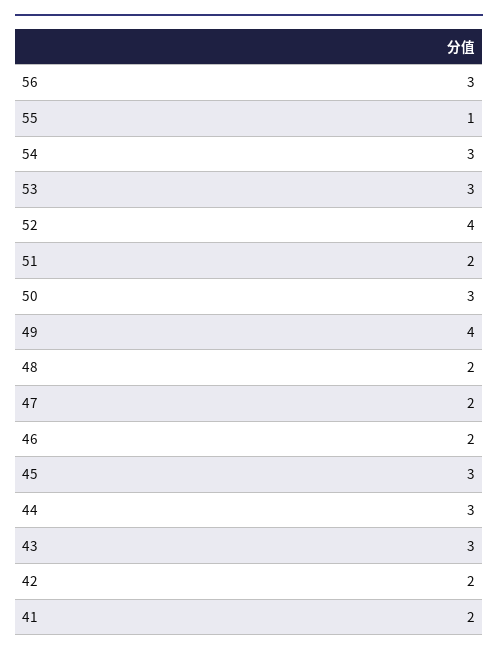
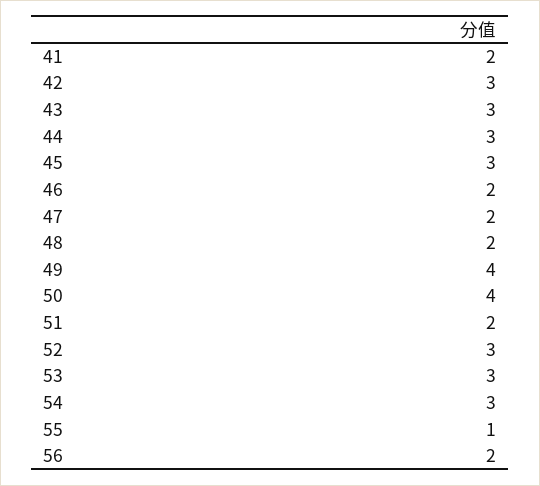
56: 3 -> 2
52: 4 -> 3
50: 3 -> 4
42: 2 -> 3

